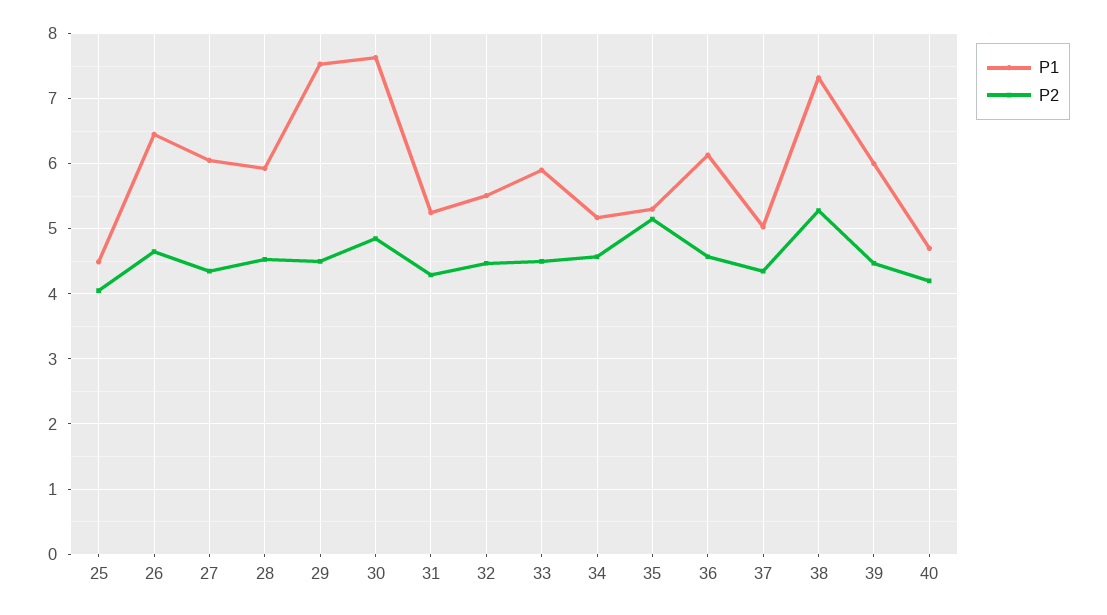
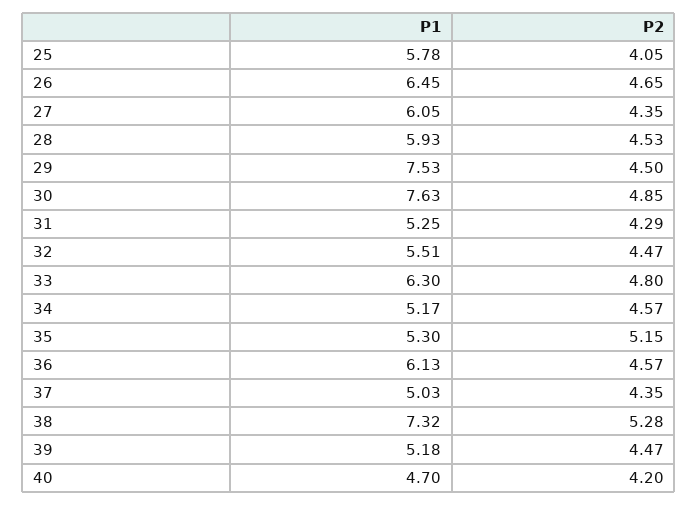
P1, 25: 4.5 -> 5.78
P1, 33: 5.9 -> 6.3
P2, 33: 4.5 -> 4.8
P1, 39: 6 -> 5.18

